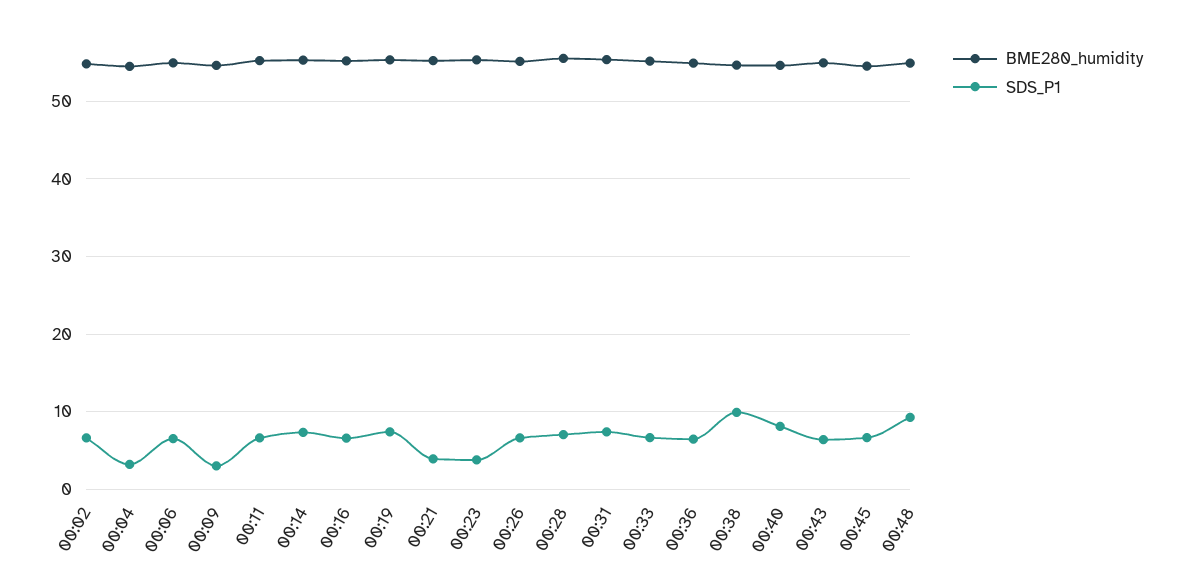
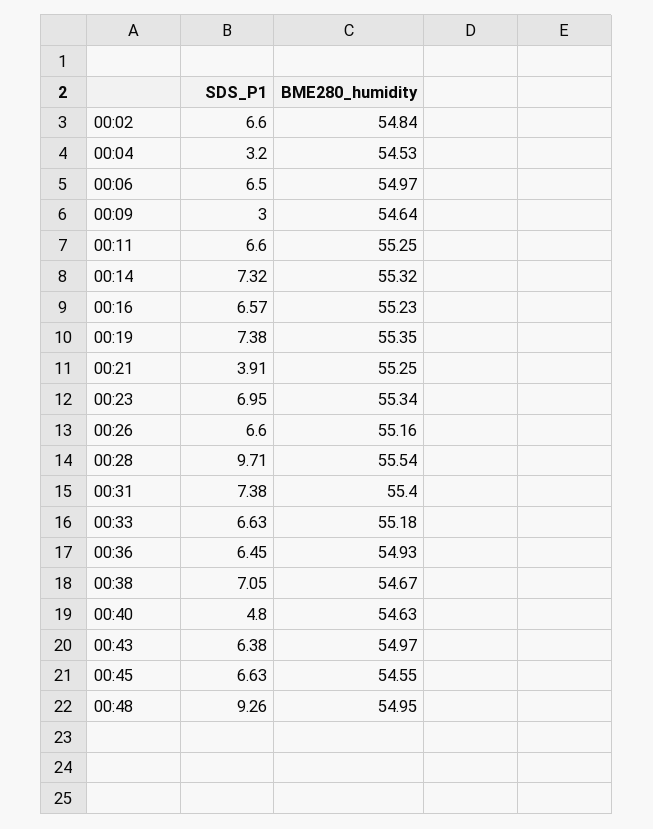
SDS_P1, 00:23: 4 -> 6.95
SDS_P1, 00:28: 7 -> 9.71
SDS_P1, 00:38: 10 -> 7.05
SDS_P1, 00:40: 8 -> 4.8

